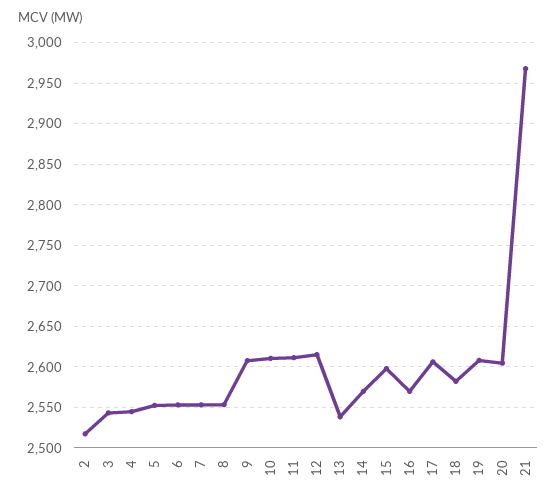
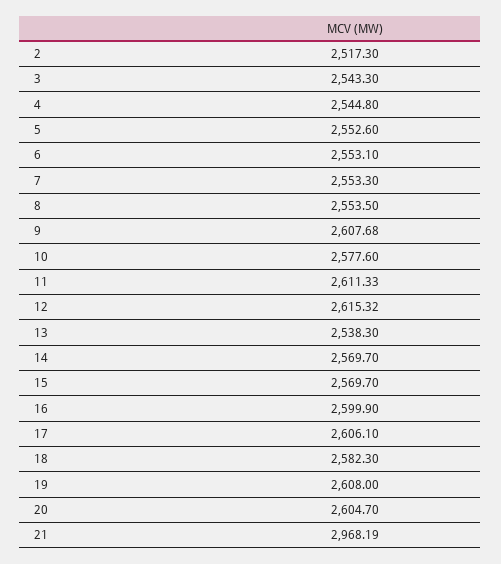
10: 2610 -> 2577.6
15: 2600 -> 2569.7
16: 2570 -> 2599.9

